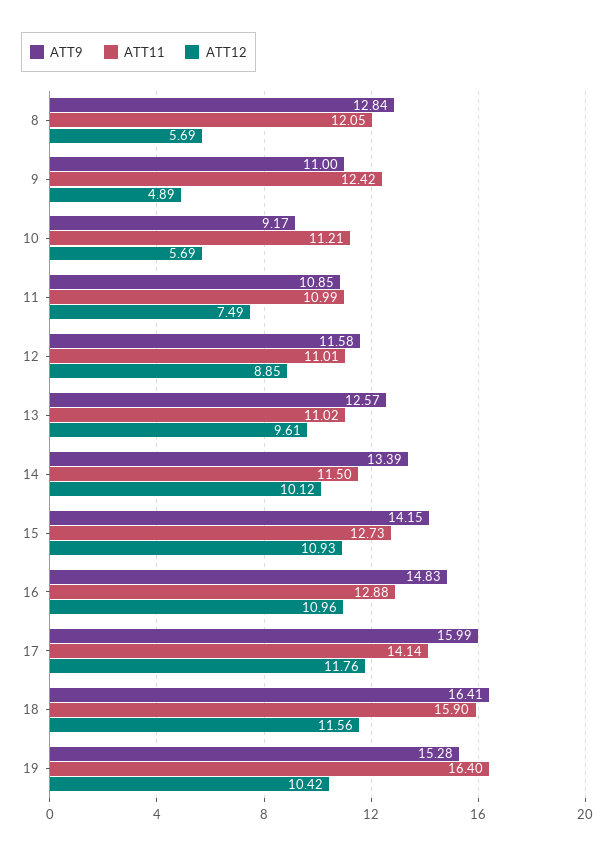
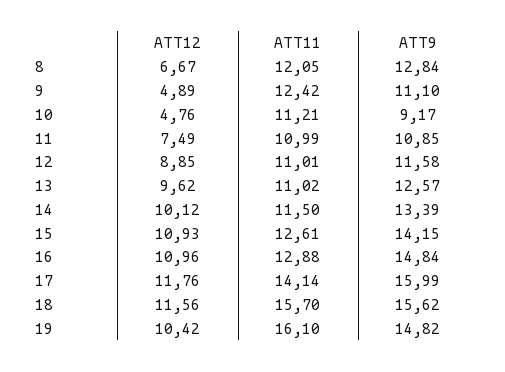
ATT12, 8: 5.69 -> 6.67
ATT9, 9: 11 -> 11.1
ATT12, 10: 5.69 -> 4.76
ATT12, 13: 9.61 -> 9.62
ATT11, 15: 12.73 -> 12.61
ATT9, 16: 14.83 -> 14.84
ATT9, 18: 16.41 -> 15.62
ATT11, 18: 15.9 -> 15.7
ATT9, 19: 15.28 -> 14.82
ATT11, 19: 16.4 -> 16.1

